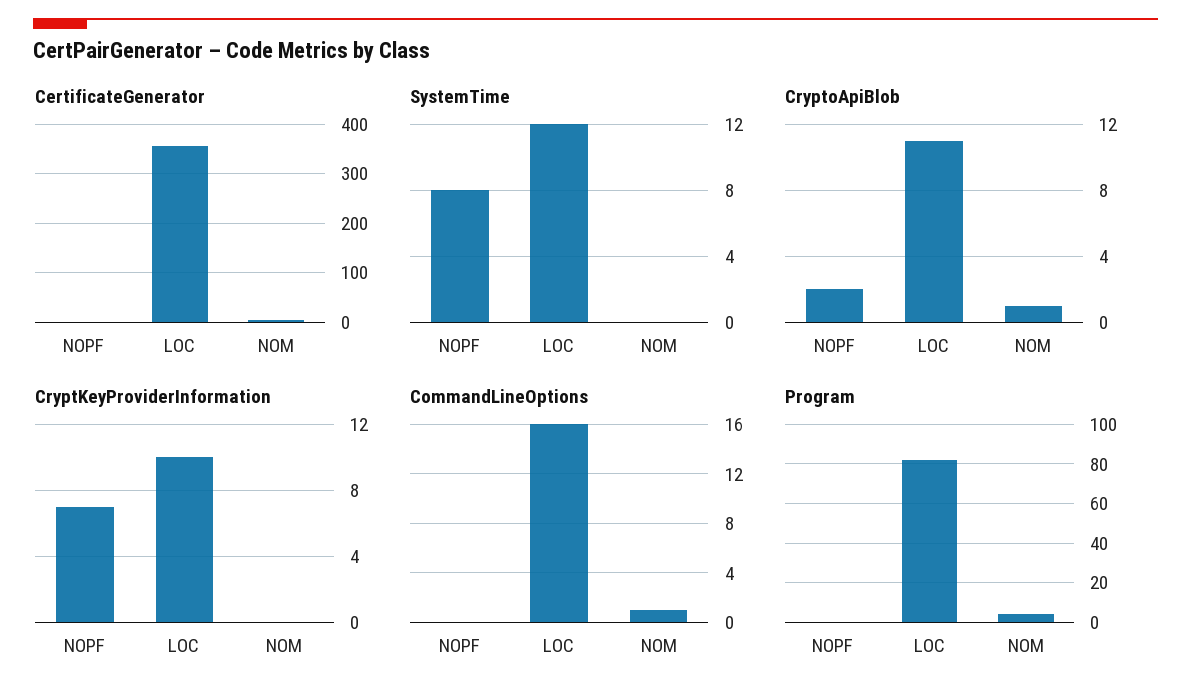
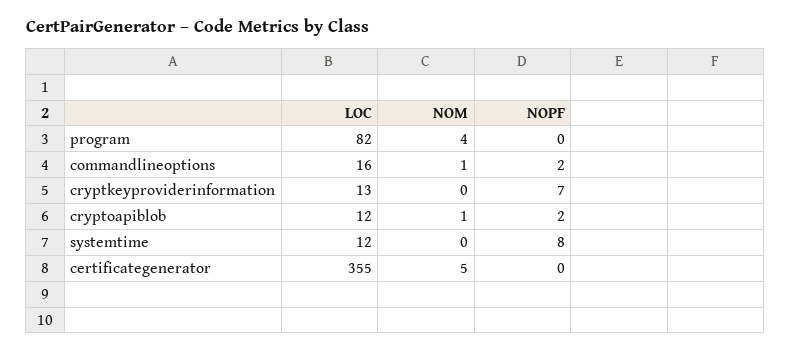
CryptoApiBlob, LOC: 11 -> 12
CryptKeyProviderInformation, LOC: 10 -> 13
CommandLineOptions, NOPF: 0 -> 2

